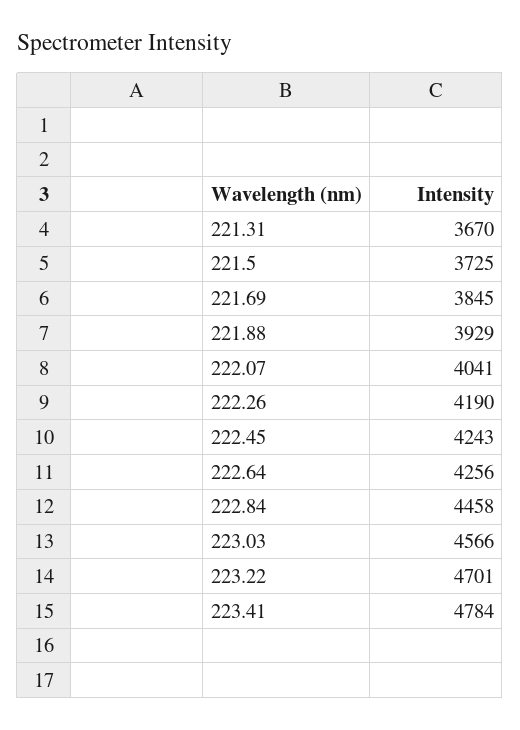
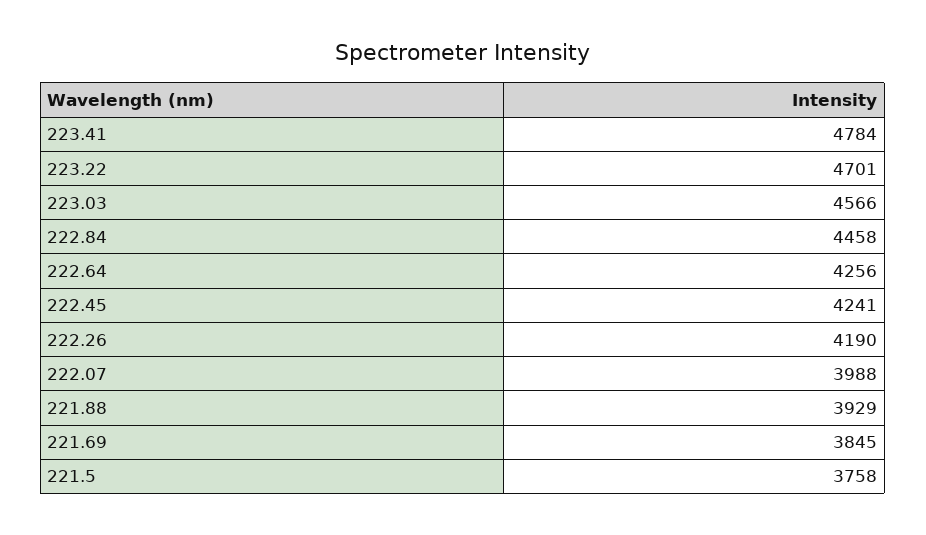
221.31: 3670 -> none
221.5: 3725 -> 3758
222.07: 4041 -> 3988
222.45: 4243 -> 4241

